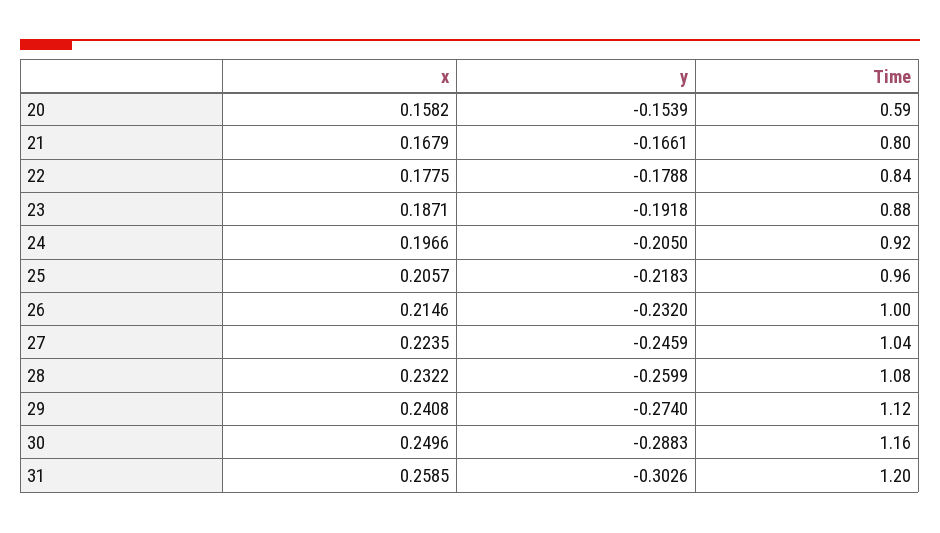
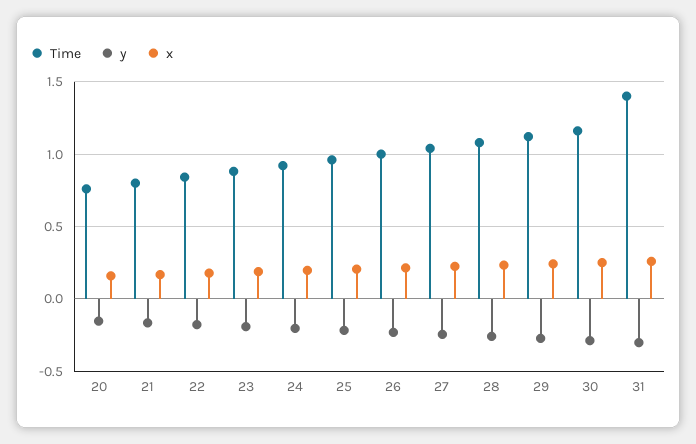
Time, 20: 0.59 -> 0.75
Time, 31: 1.2 -> 1.4

